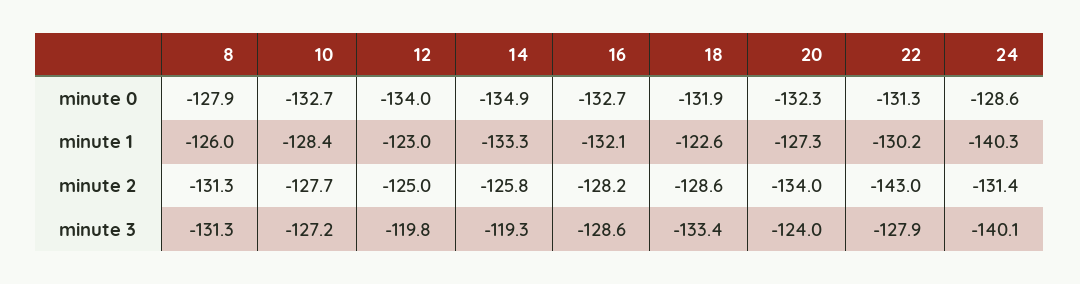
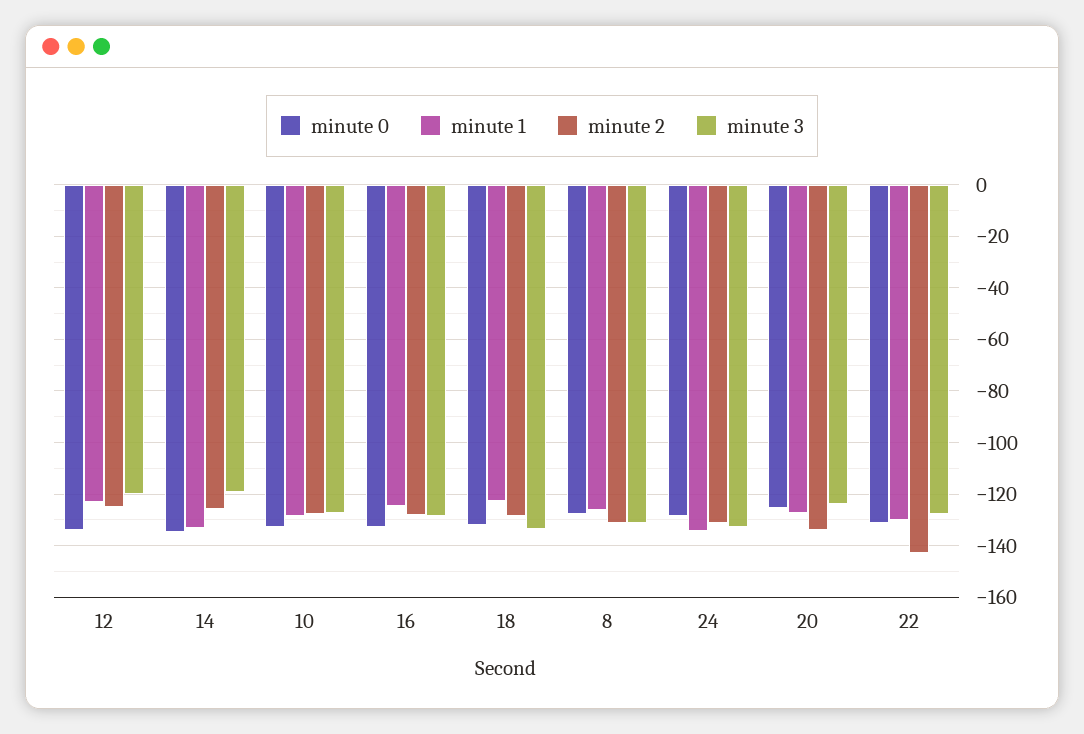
minute 0, 20: -132.3 -> -125
minute 1, 16: -132.1 -> -125
minute 1, 24: -140.3 -> -135
minute 3, 24: -140.1 -> -132.5

